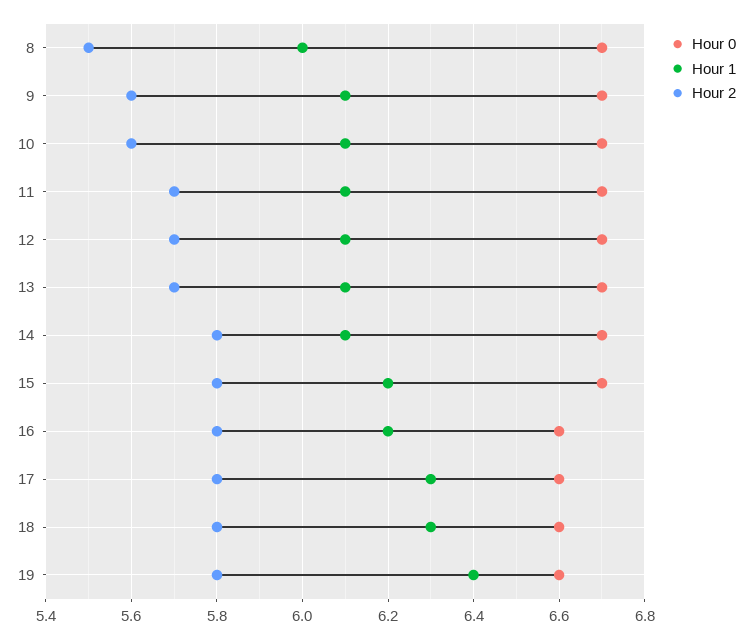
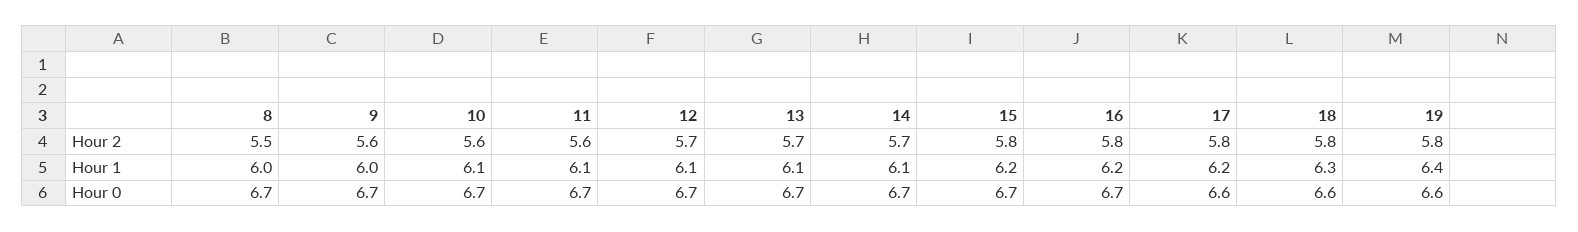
Hour 1, 9: 6.1 -> 6
Hour 2, 11: 5.7 -> 5.6
Hour 2, 14: 5.8 -> 5.7
Hour 0, 16: 6.6 -> 6.7
Hour 1, 17: 6.3 -> 6.2

